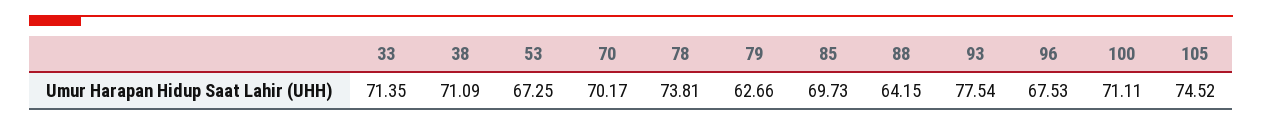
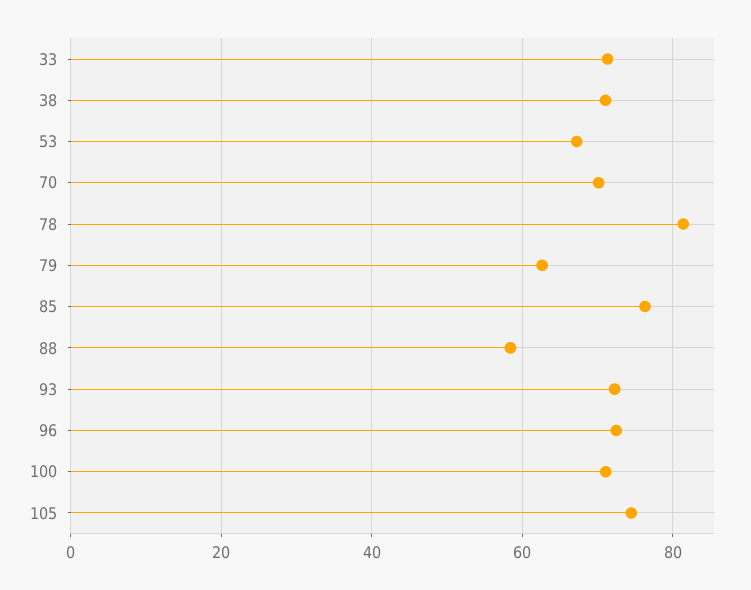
78: 73.81 -> 82
85: 69.73 -> 76
88: 64.15 -> 58
93: 77.54 -> 72
96: 67.53 -> 72

